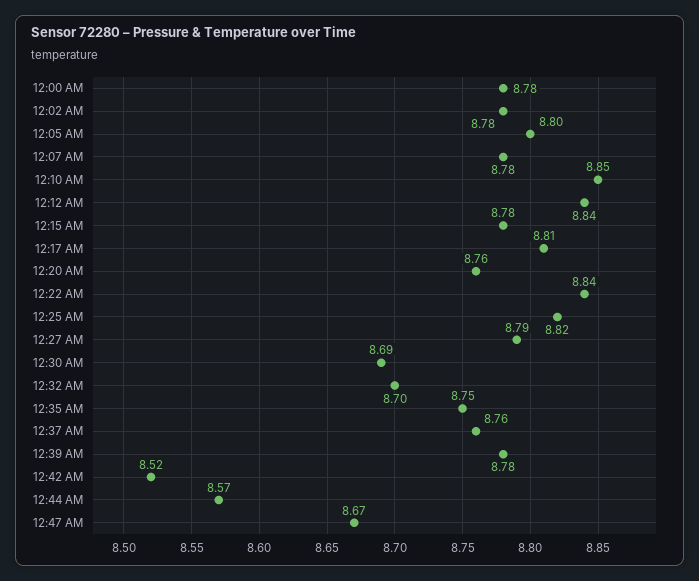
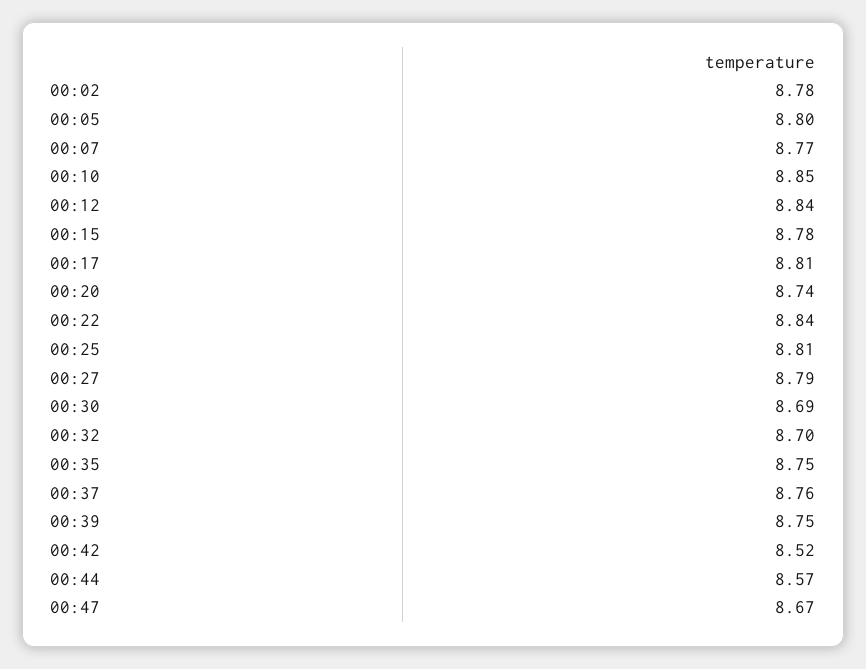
12:00 AM: 8.78 -> none
12:07 AM: 8.78 -> 8.77
12:20 AM: 8.76 -> 8.74
12:25 AM: 8.82 -> 8.81
12:39 AM: 8.78 -> 8.75

